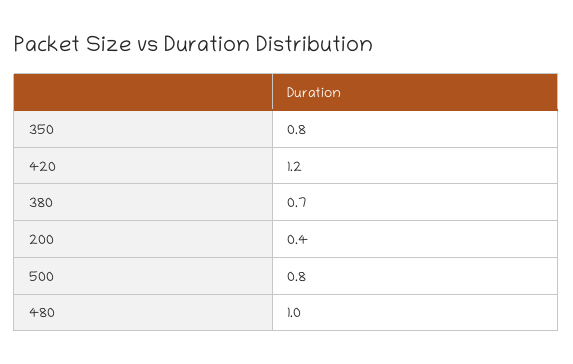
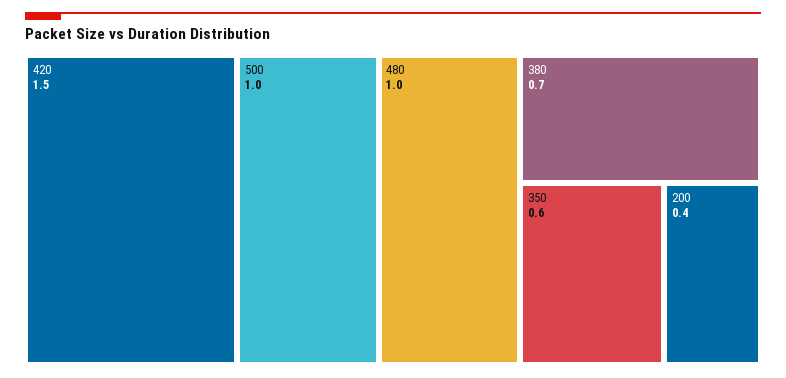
350: 0.8 -> 0.6
420: 1.2 -> 1.5
500: 0.8 -> 1

